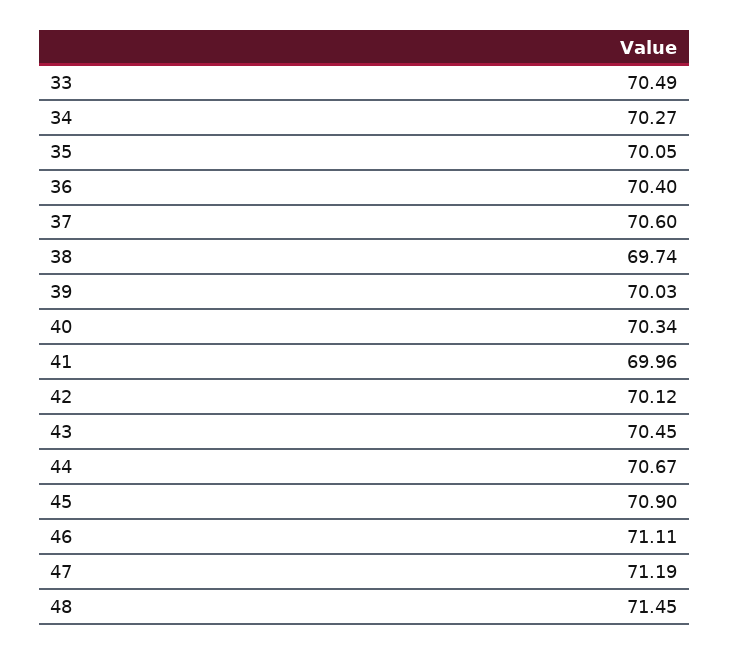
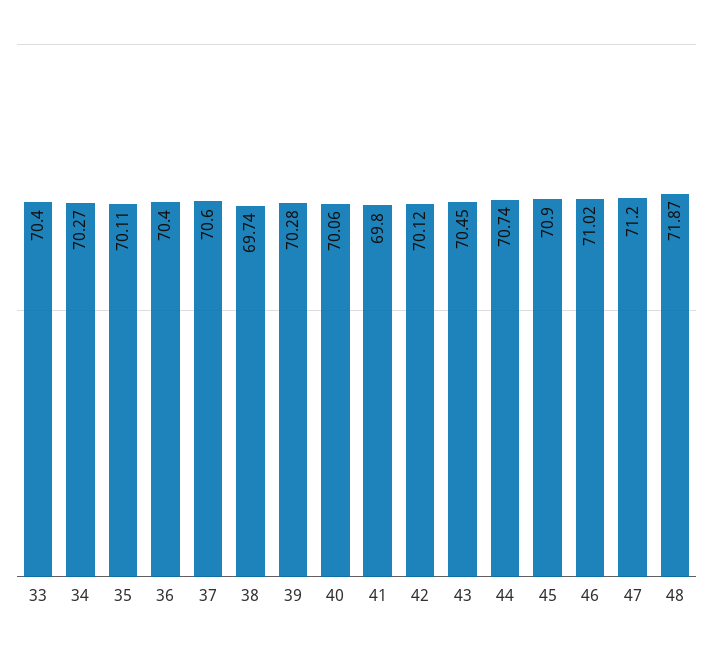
33: 70.49 -> 70.4
35: 70.05 -> 70.11
39: 70.03 -> 70.28
40: 70.34 -> 70.06
41: 69.96 -> 69.8
44: 70.67 -> 70.74
46: 71.11 -> 71.02
47: 71.19 -> 71.2
48: 71.45 -> 71.87

